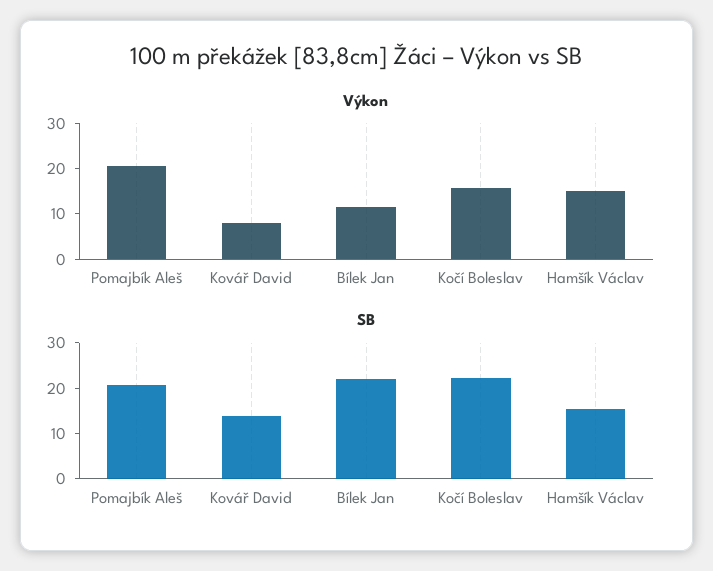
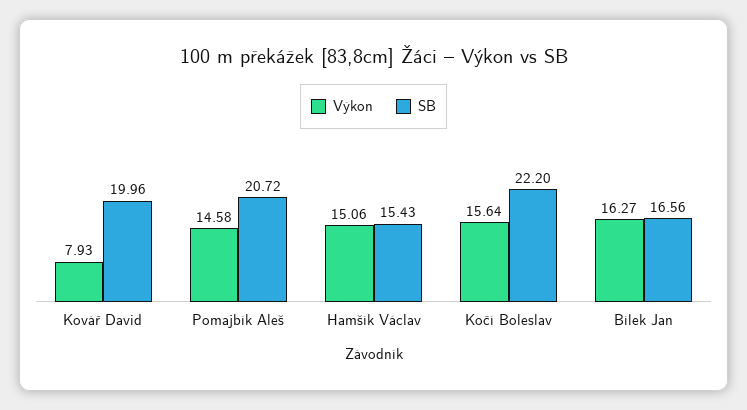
Výkon, Pomajbík Aleš: 20 -> 14.58
Výkon, Bílek Jan: 12 -> 16.27
SB, Kovář David: 14 -> 19.96
SB, Bílek Jan: 22 -> 16.56

